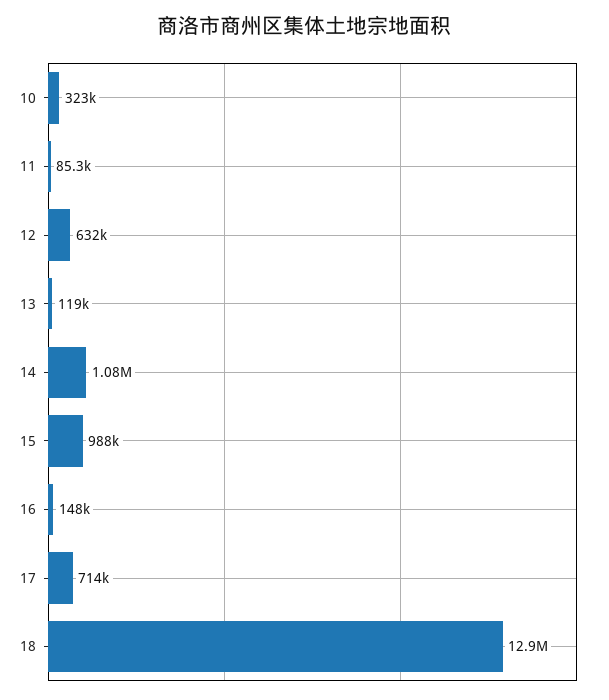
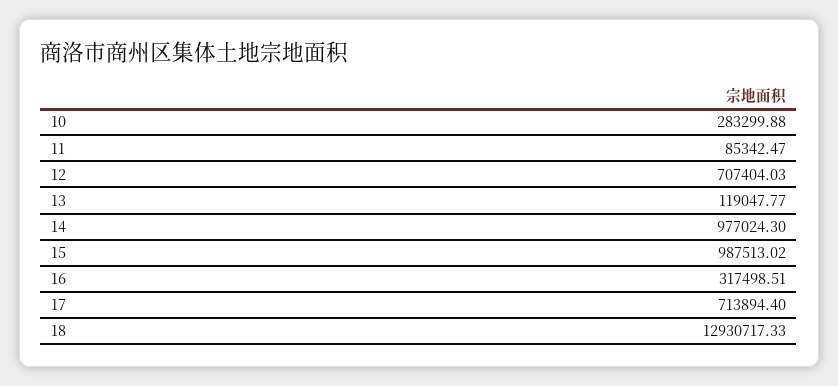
10: 323000 -> 283299.88
12: 632000 -> 707404.03
14: 1080000 -> 977024.3
16: 148000 -> 317498.51

